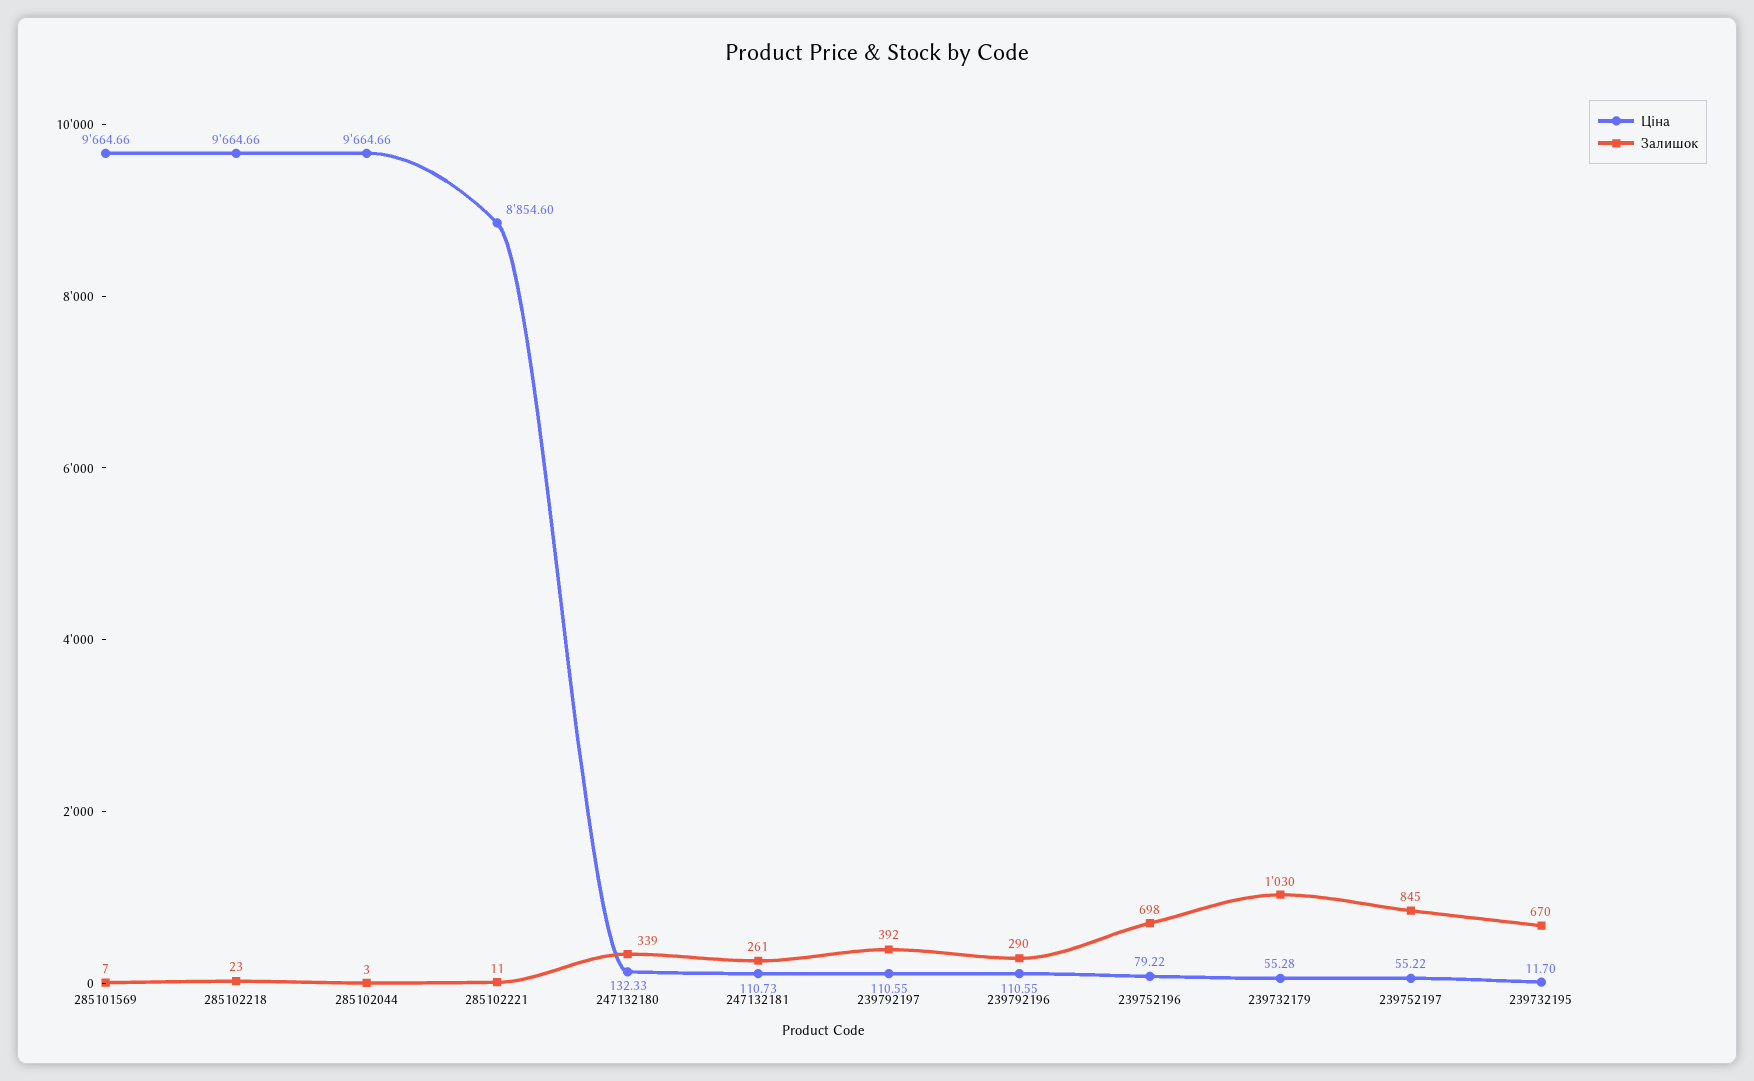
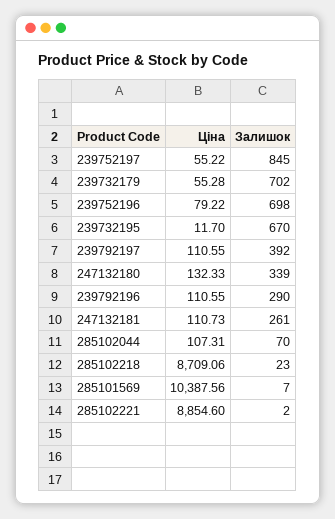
Ціна, 285101569: 9664.66 -> 10387.56
Ціна, 285102218: 9664.66 -> 8709.06
Ціна, 285102044: 9664.66 -> 107.31
Залишок, 285102044: 3 -> 70
Залишок, 285102221: 11 -> 2
Залишок, 239732179: 1030 -> 702

